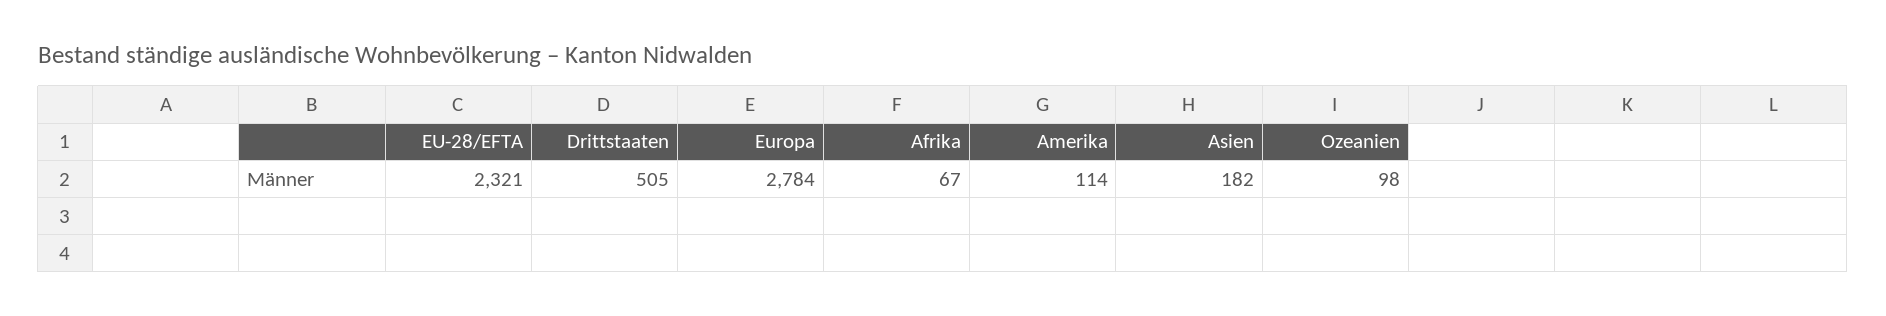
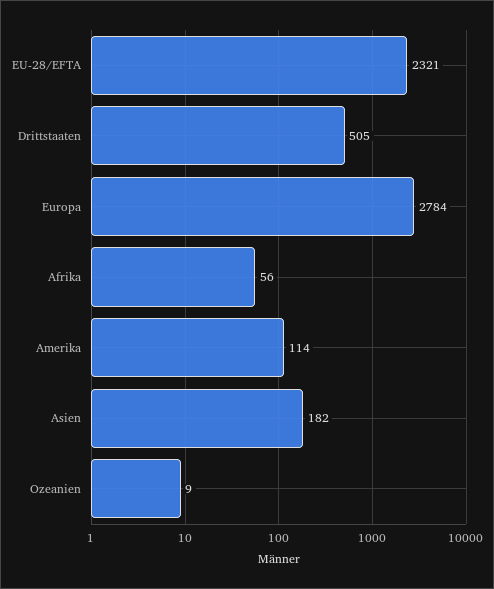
Afrika: 67 -> 56
Ozeanien: 98 -> 9

